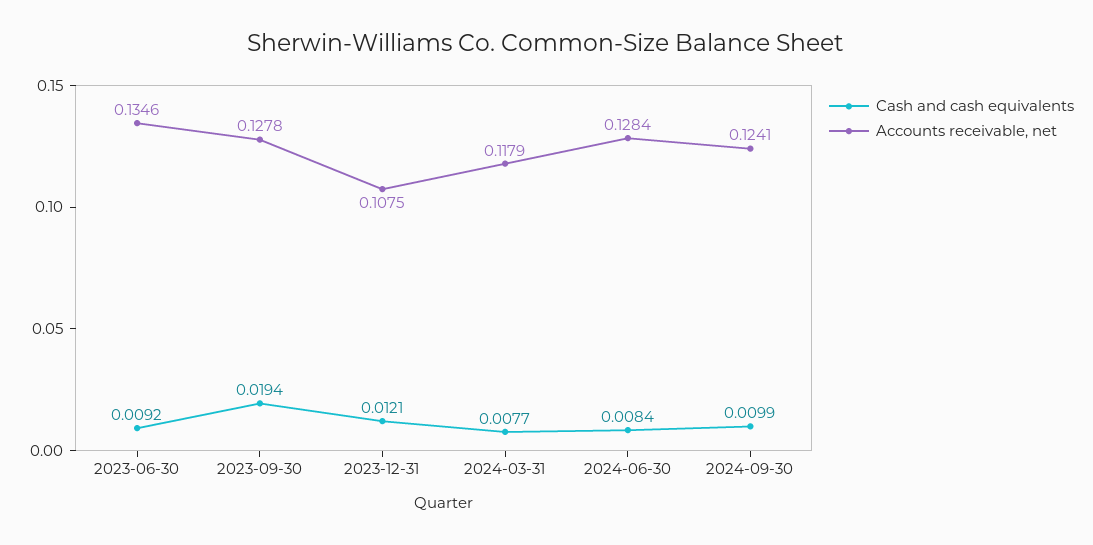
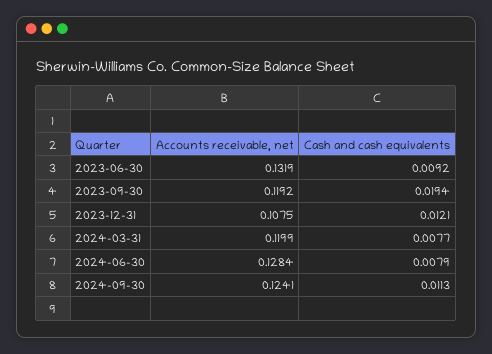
Accounts receivable, net, 2023-06-30: 0.1346 -> 0.1319
Accounts receivable, net, 2023-09-30: 0.1278 -> 0.1192
Accounts receivable, net, 2024-03-31: 0.1179 -> 0.1199
Cash and cash equivalents, 2024-06-30: 0.0084 -> 0.0079
Cash and cash equivalents, 2024-09-30: 0.0099 -> 0.0113

